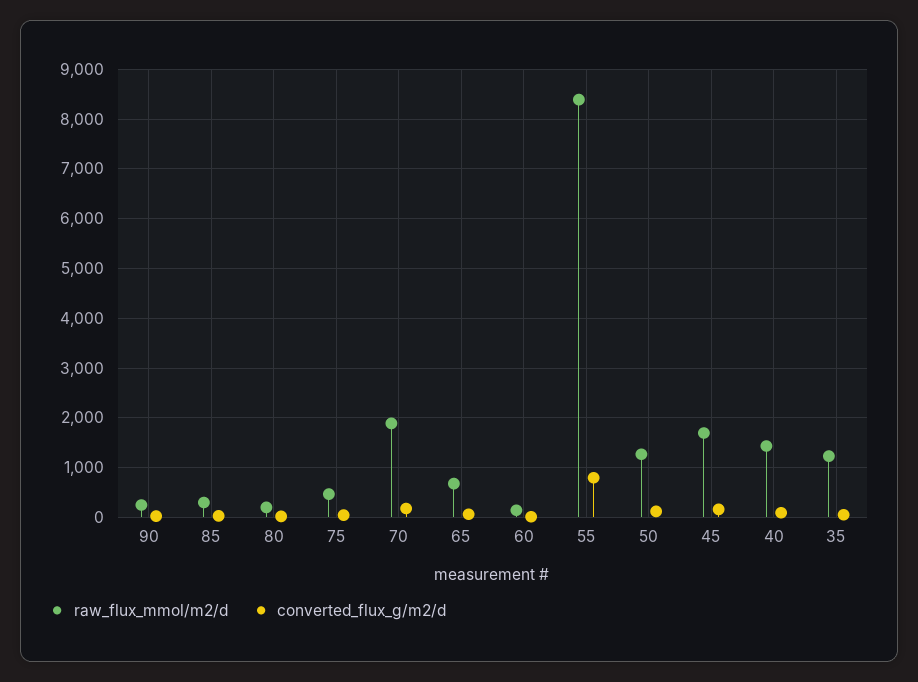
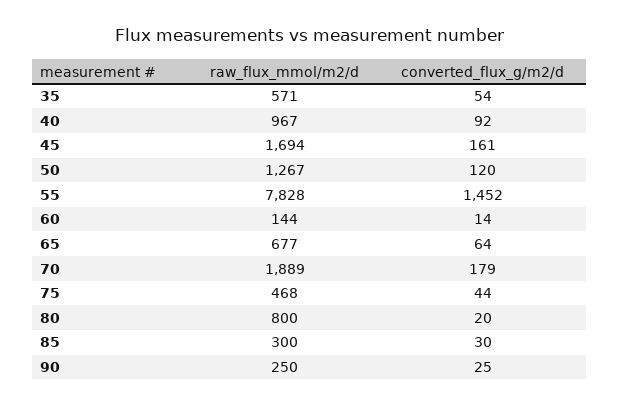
raw_flux_mmol/m2/d, 80: 200 -> 800
raw_flux_mmol/m2/d, 55: 8400 -> 7828
converted_flux_g/m2/d, 55: 800 -> 1452
raw_flux_mmol/m2/d, 40: 1400 -> 967
raw_flux_mmol/m2/d, 35: 1200 -> 571

